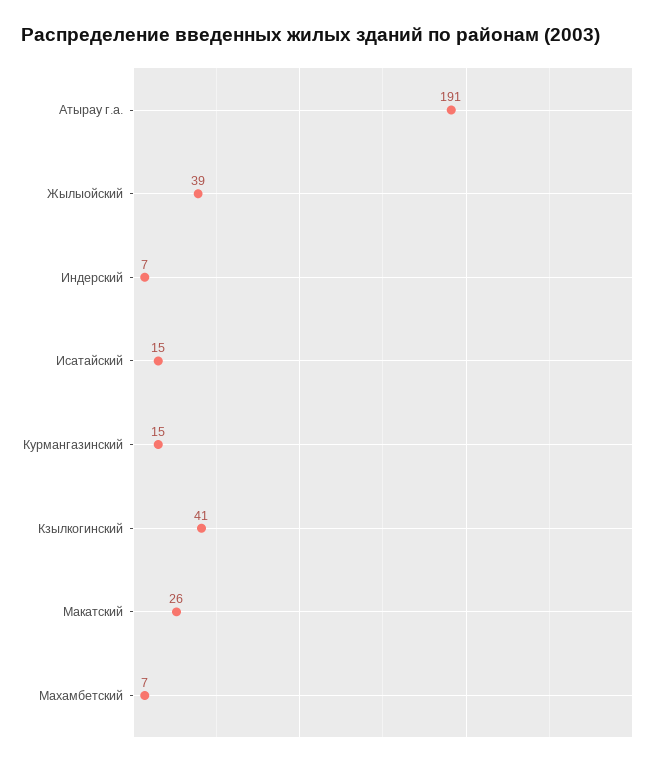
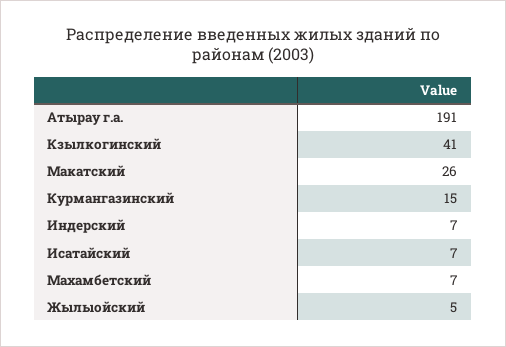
Жылыойский: 39 -> 5
Исатайский: 15 -> 7

